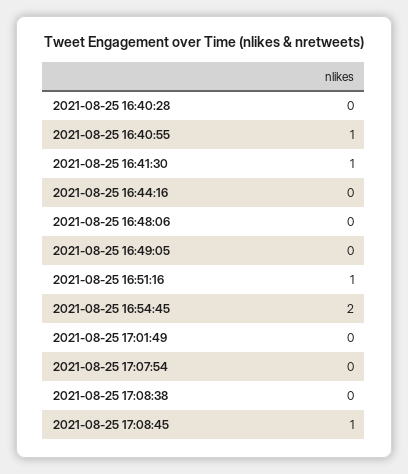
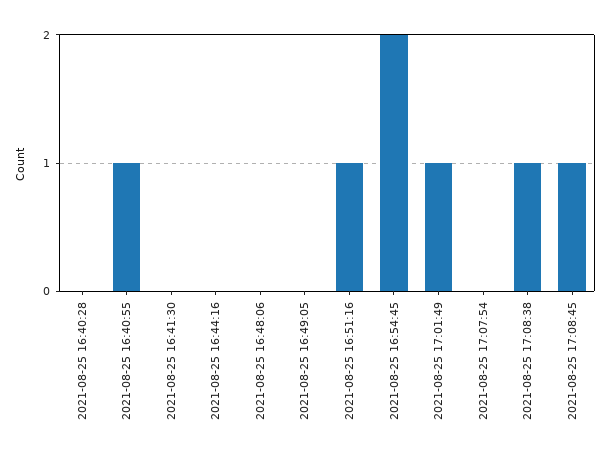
2021-08-25 16:41:30: 1 -> 0
2021-08-25 17:01:49: 0 -> 1
2021-08-25 17:08:38: 0 -> 1

